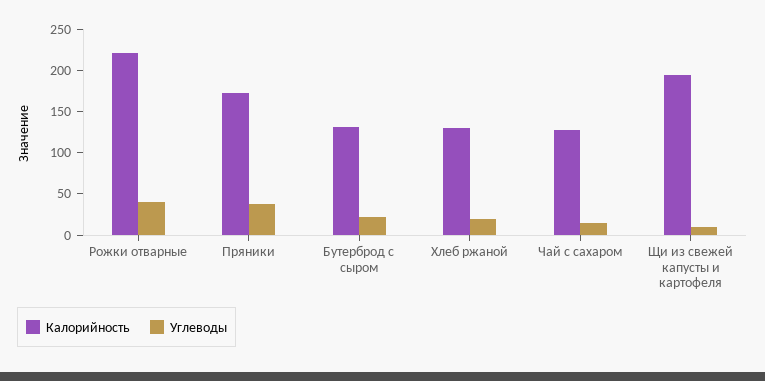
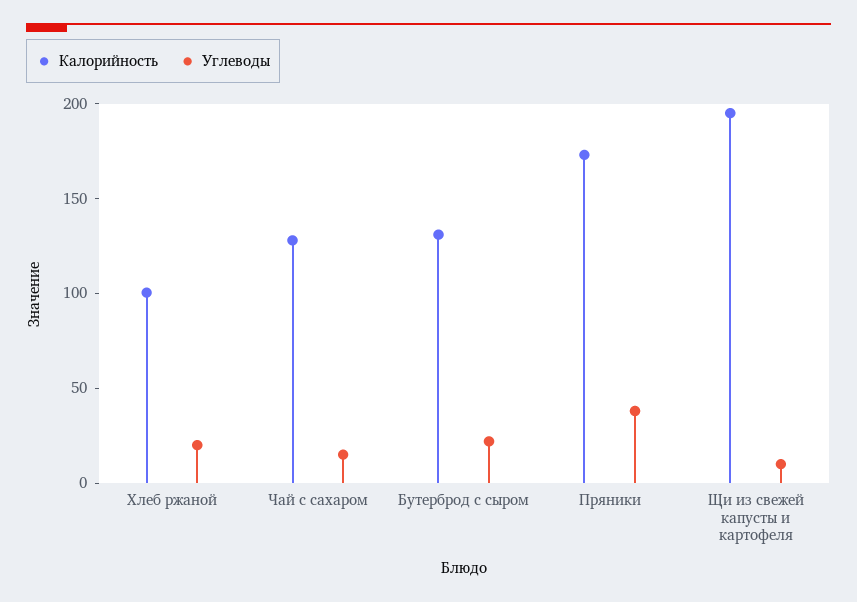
Калорийность, Рожки отварные: 220 -> none
Углеводы, Рожки отварные: 40 -> none
Калорийность, Хлеб ржаной: 130 -> 100

